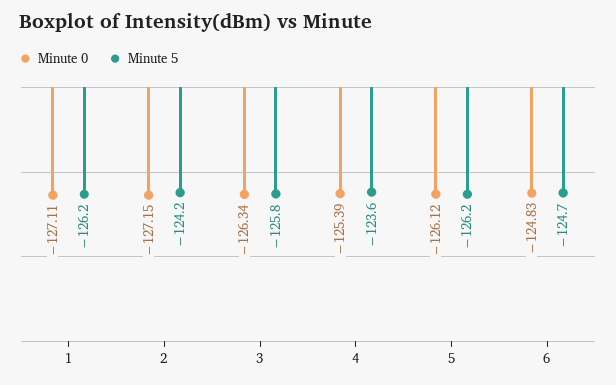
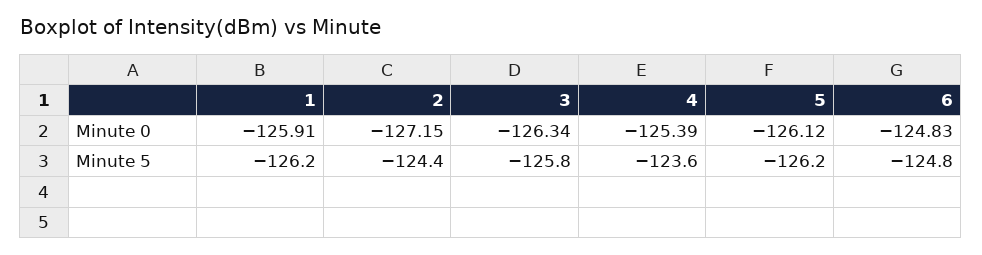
Minute 0, 1: -127.11 -> -125.91
Minute 5, 2: -124.2 -> -124.4
Minute 5, 6: -124.7 -> -124.8

